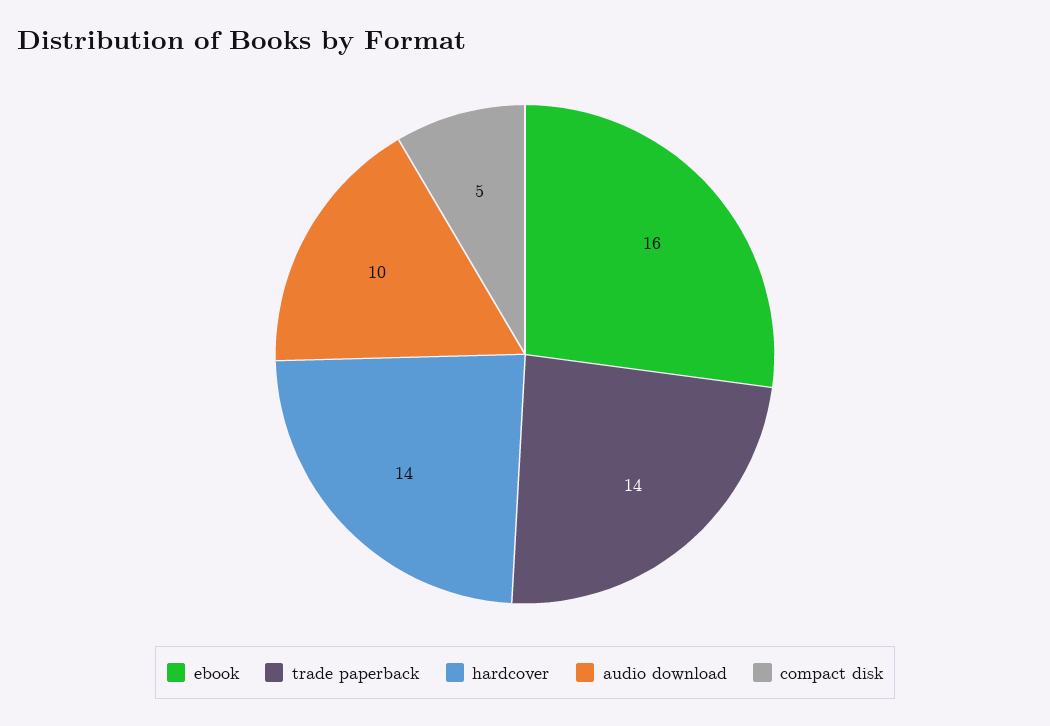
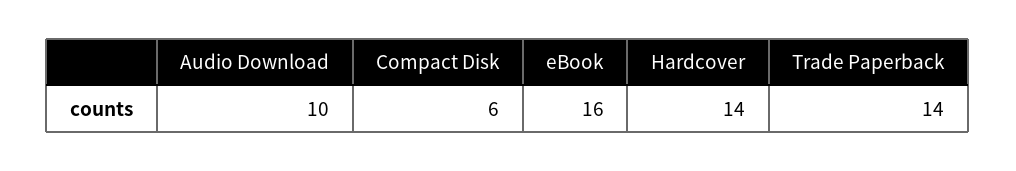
compact disk: 5 -> 6

